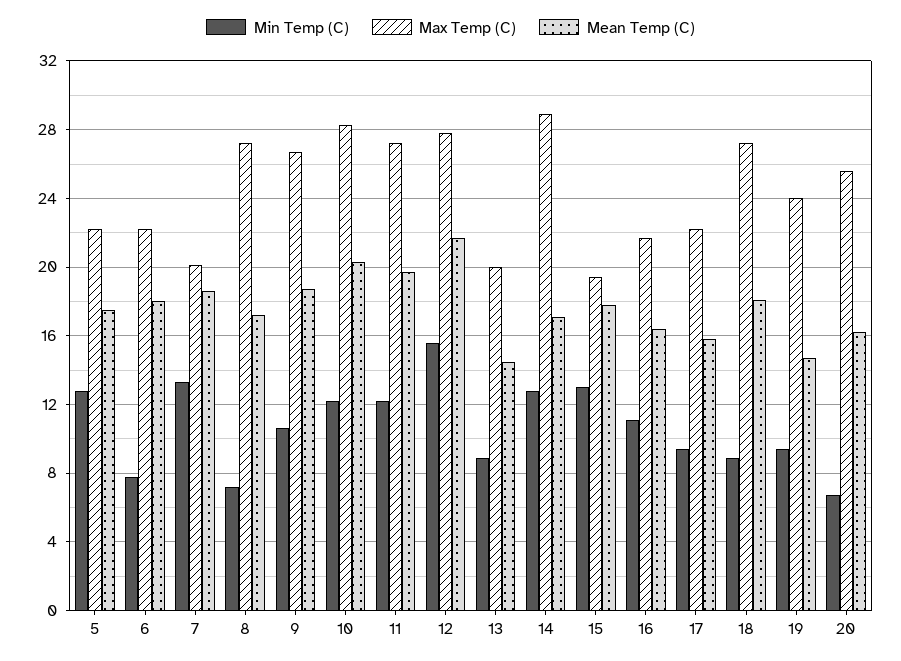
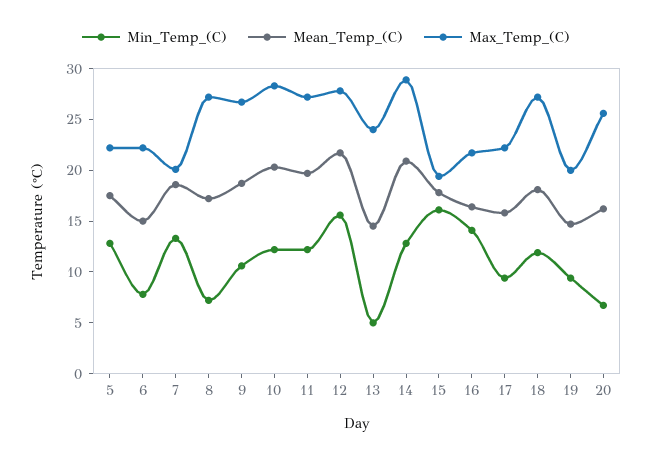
Mean Temp (C), 6: 18 -> 15
Min Temp (C), 13: 9 -> 5
Max Temp (C), 13: 20 -> 24
Mean Temp (C), 14: 17 -> 21
Min Temp (C), 15: 13 -> 16
Min Temp (C), 16: 11 -> 14
Min Temp (C), 18: 9 -> 12
Max Temp (C), 19: 24 -> 20

